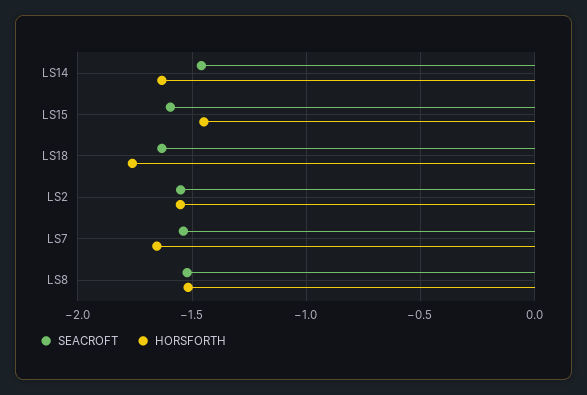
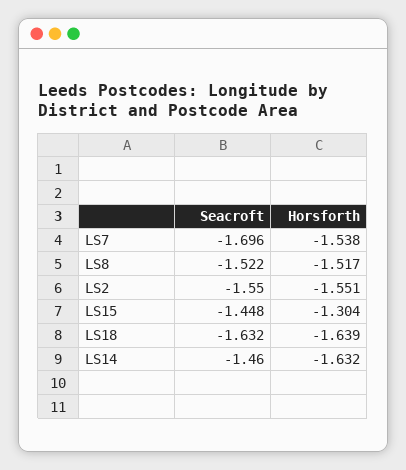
SEACROFT, LS15: -1.6 -> -1.448
HORSFORTH, LS15: -1.45 -> -1.304
HORSFORTH, LS18: -1.75 -> -1.639
SEACROFT, LS7: -1.55 -> -1.696
HORSFORTH, LS7: -1.65 -> -1.538

